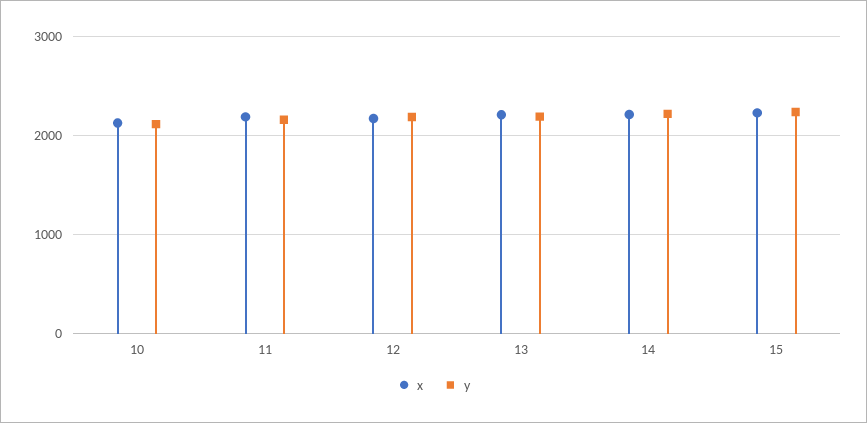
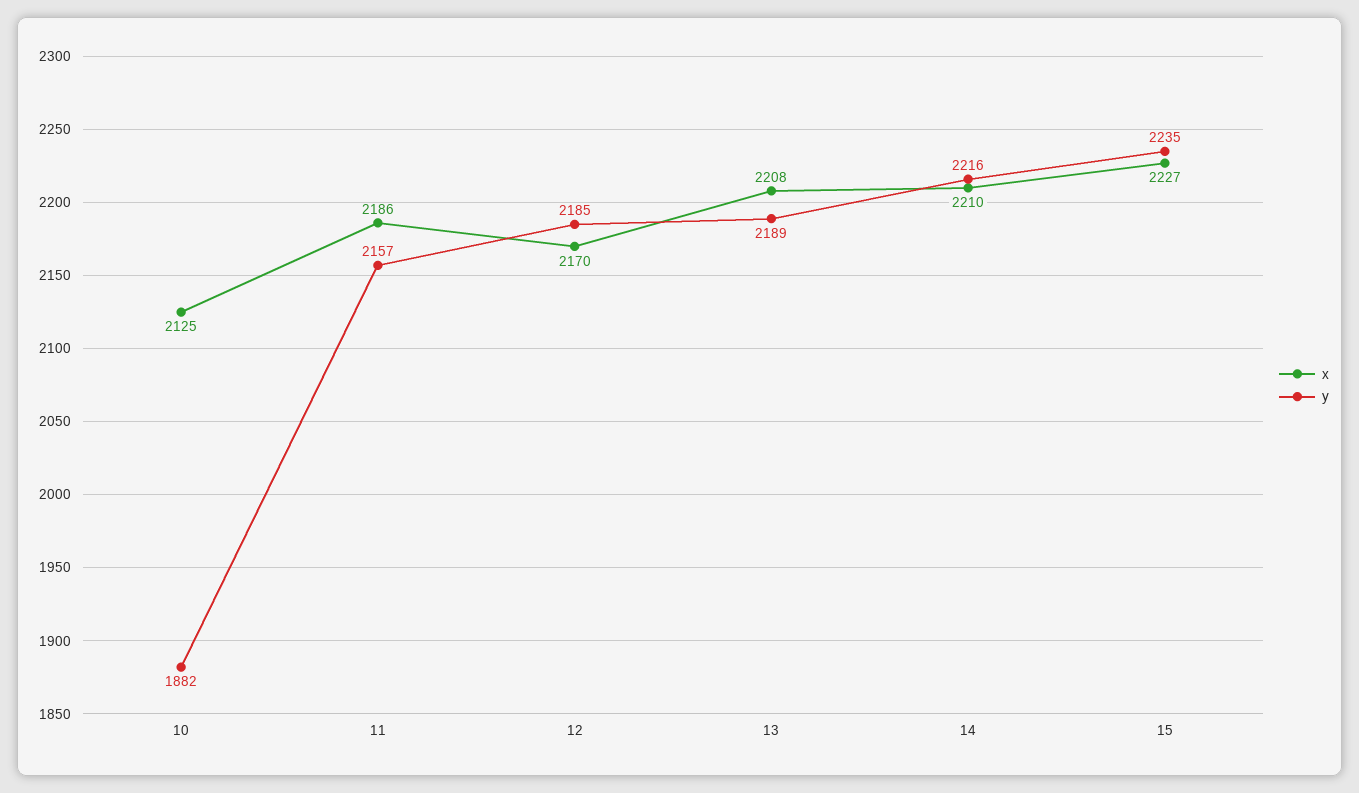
y, 10: 2100 -> 1882

